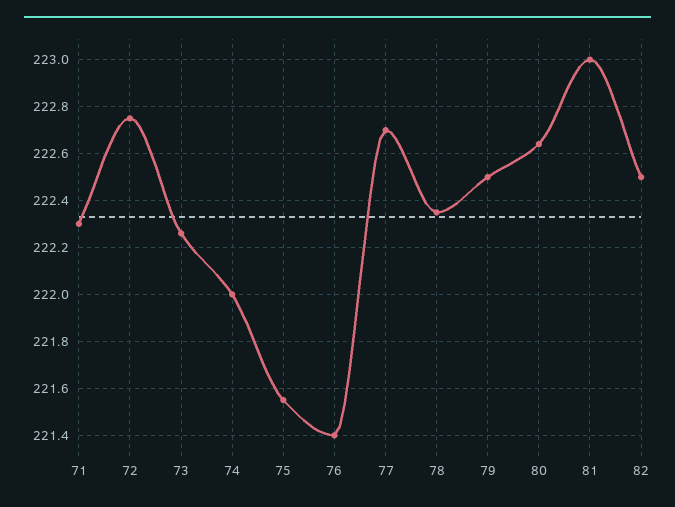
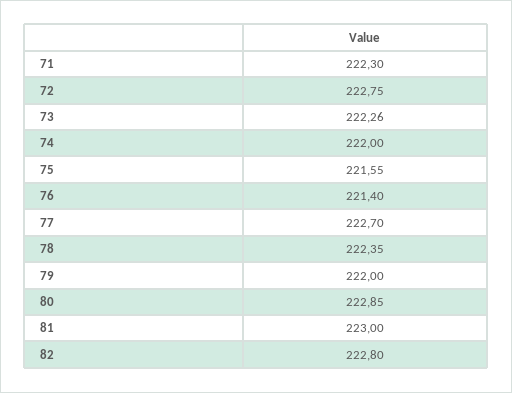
79: 222.5 -> 222
80: 222.65 -> 222.85
82: 222.5 -> 222.8

